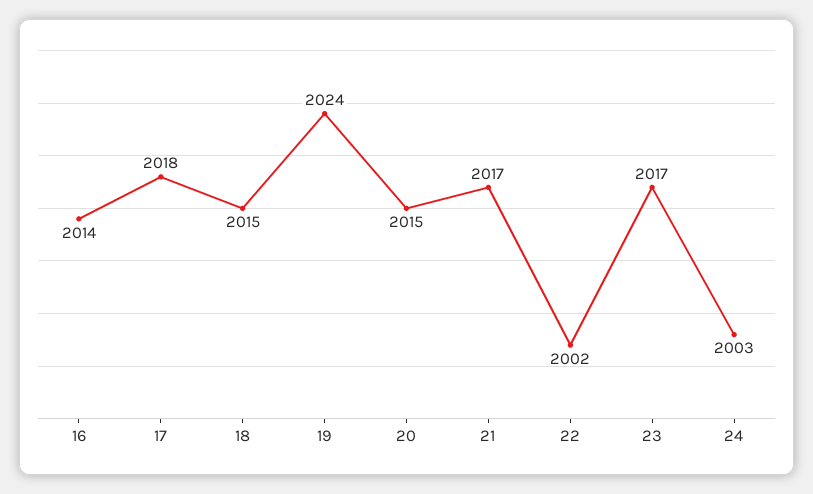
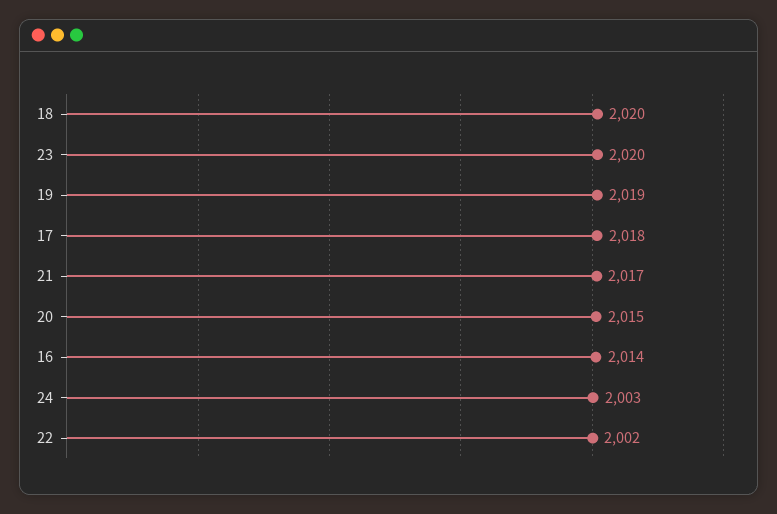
18: 2015 -> 2020
19: 2024 -> 2019
23: 2017 -> 2020

